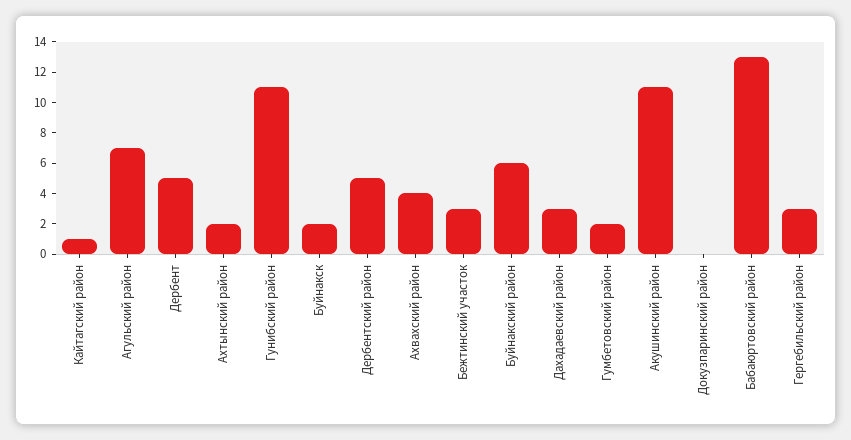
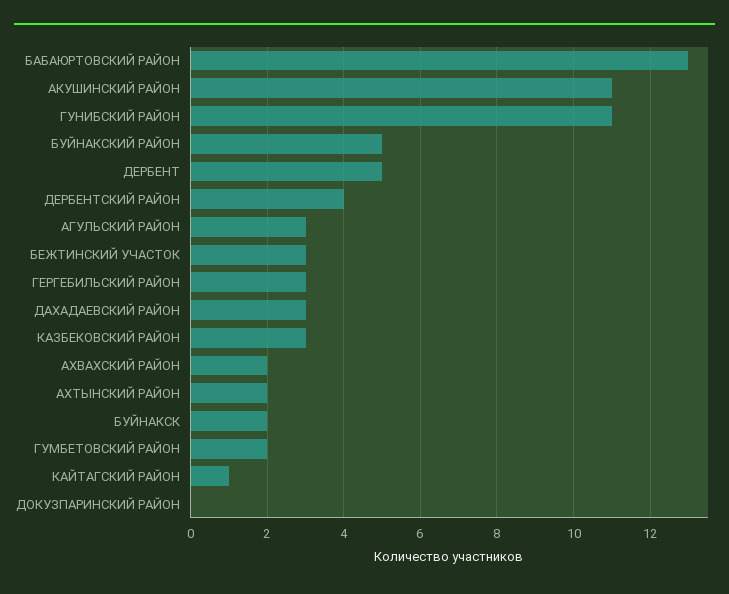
Агульский район: 7 -> 3
Дербентский район: 5 -> 4
Ахвахский район: 4 -> 2
Буйнакский район: 6 -> 5
КАЗБЕКОВСКИЙ РАЙОН: none -> 3

